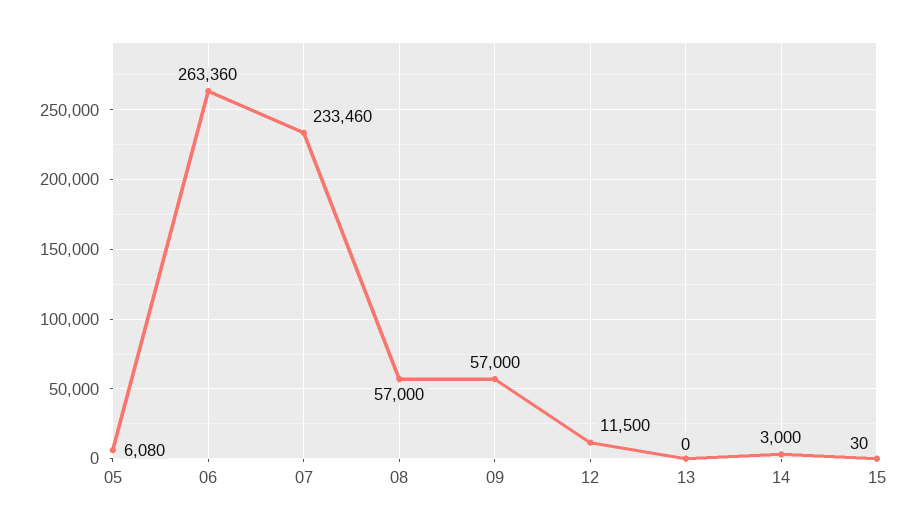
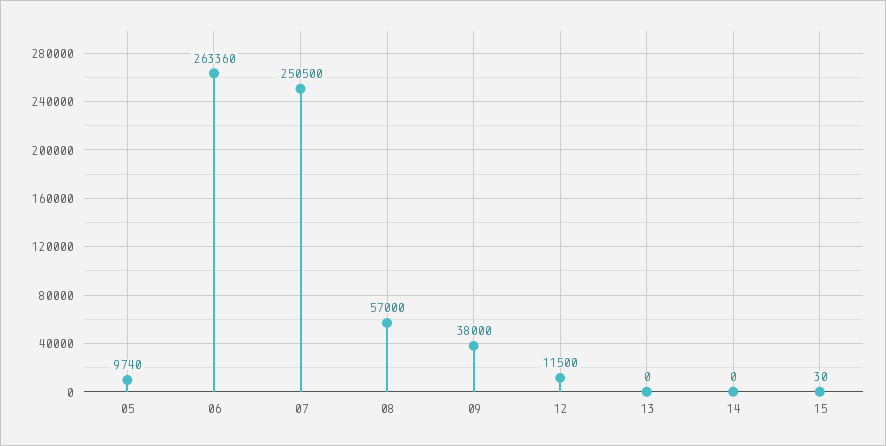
05: 6080 -> 9740
07: 233460 -> 250500
09: 57000 -> 38000
14: 3000 -> 0

